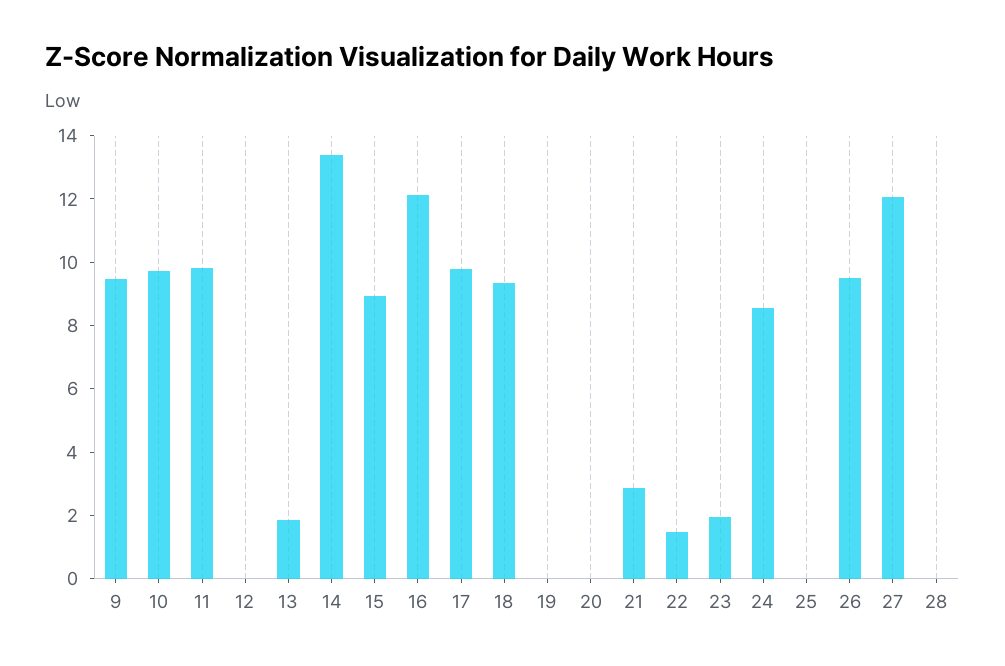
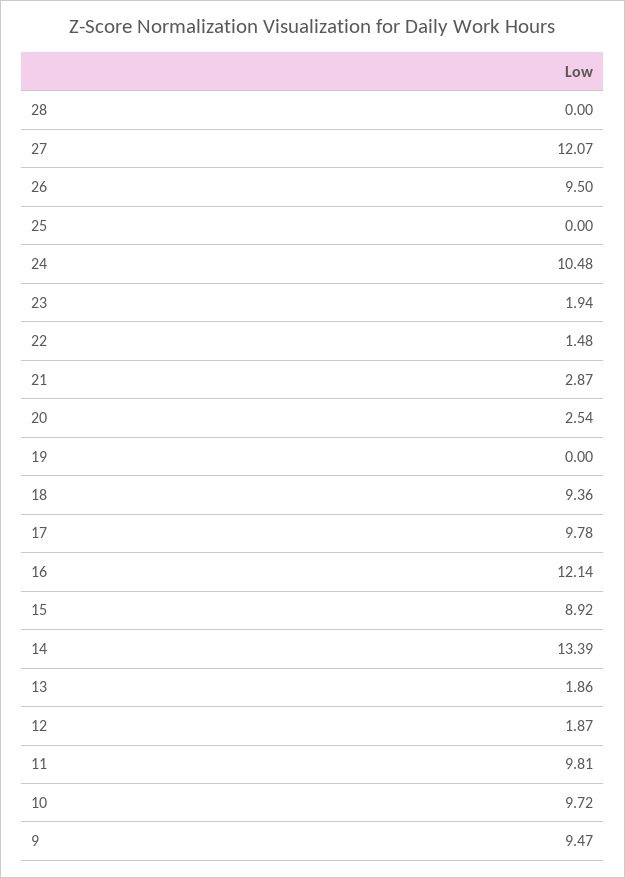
12: 0 -> 1.87
20: 0 -> 2.54
24: 8.5 -> 10.48

